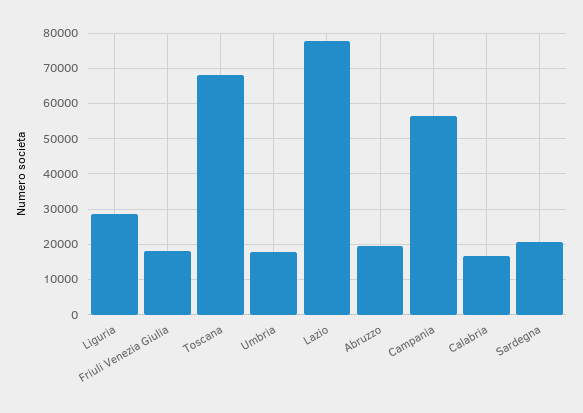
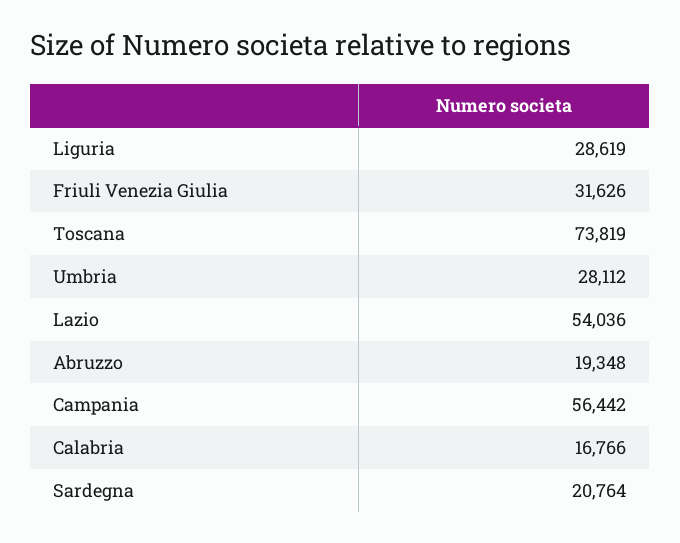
Friuli Venezia Giulia: 18000 -> 31626
Toscana: 68000 -> 73819
Umbria: 18000 -> 28112
Lazio: 78000 -> 54036

